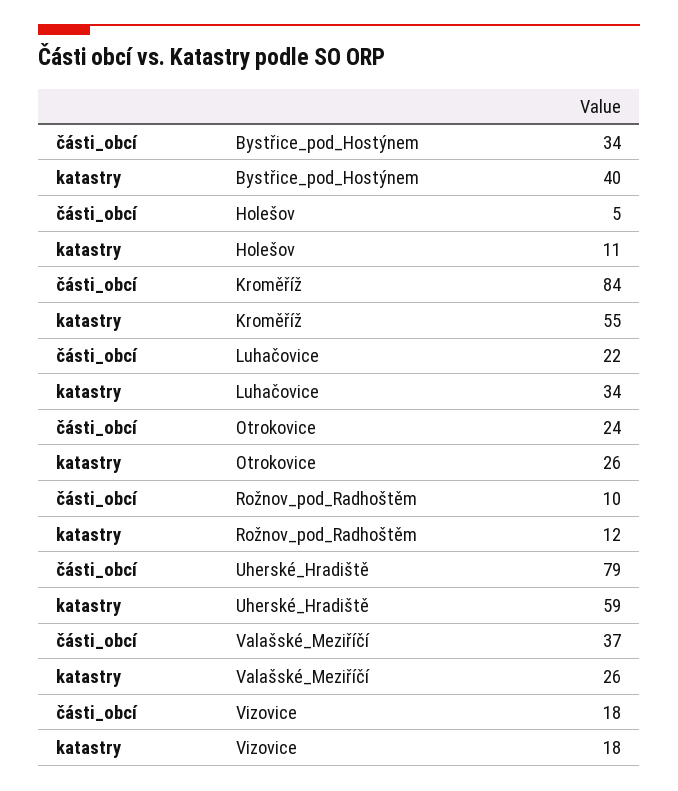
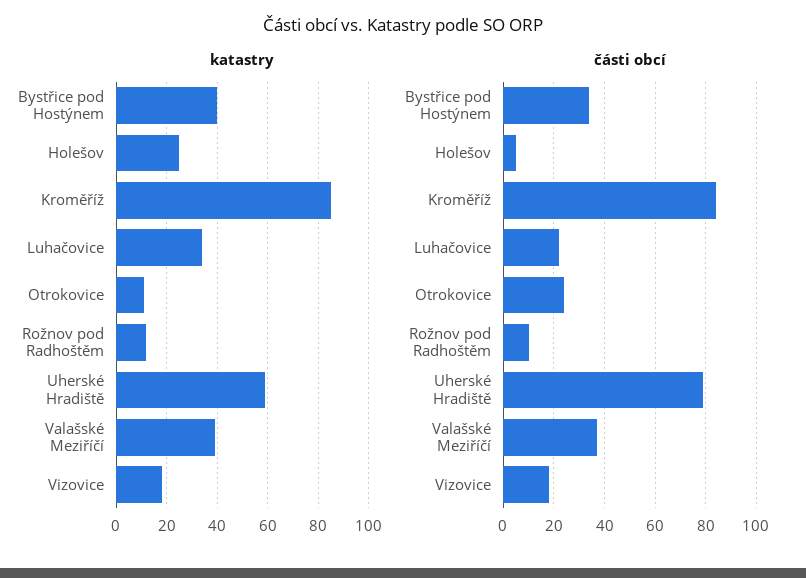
katastry, Holešov: 11 -> 25
katastry, Kroměříž: 55 -> 85
katastry, Otrokovice: 26 -> 10
katastry, Valašské_Meziříčí: 26 -> 40

